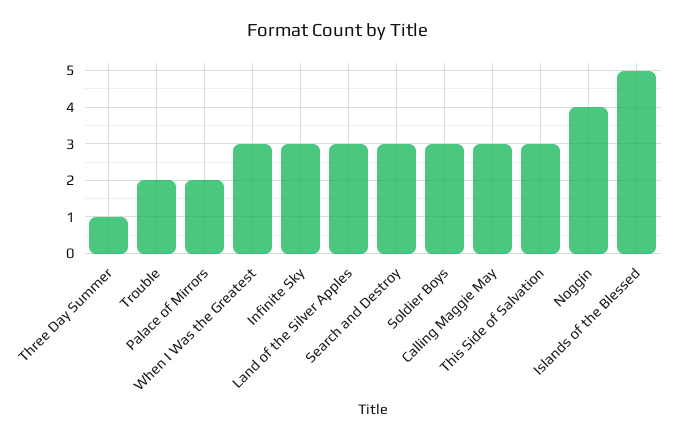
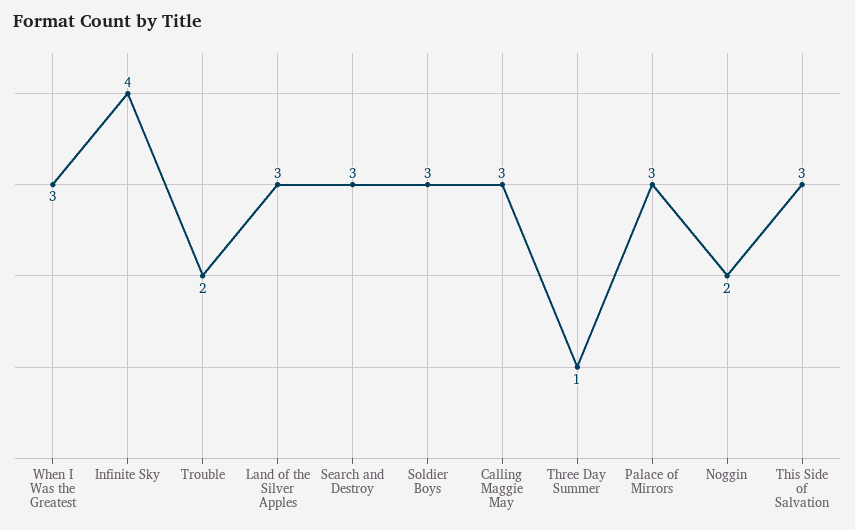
Palace of Mirrors: 2 -> 3
Infinite Sky: 3 -> 4
Noggin: 4 -> 2
Islands of the Blessed: 5 -> none

